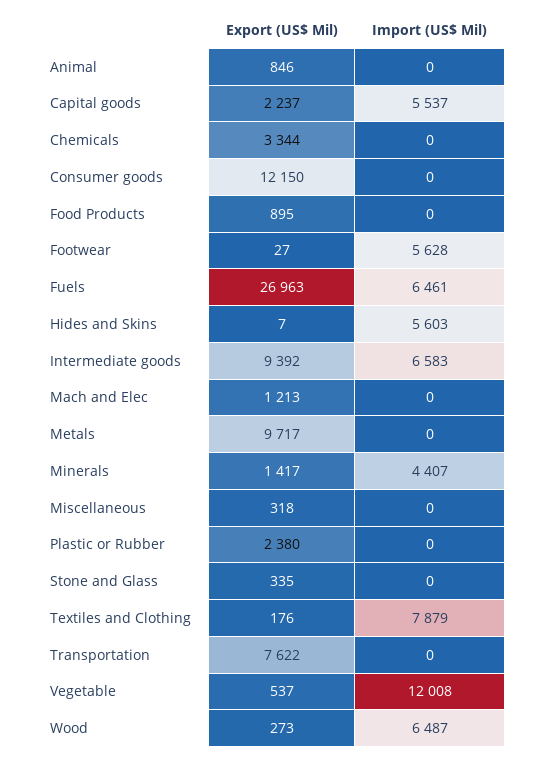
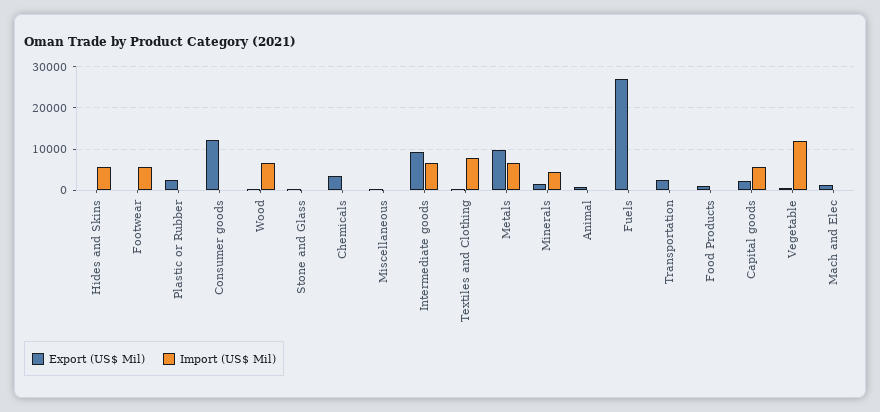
Import (US$ Mil), Fuels: 6461 -> 0
Import (US$ Mil), Metals: 0 -> 6000
Export (US$ Mil), Transportation: 7622 -> 2000

